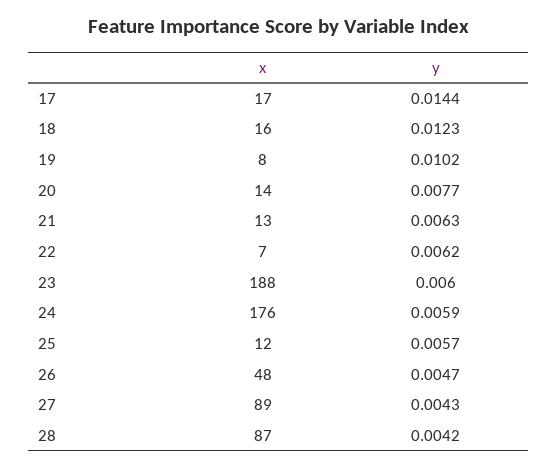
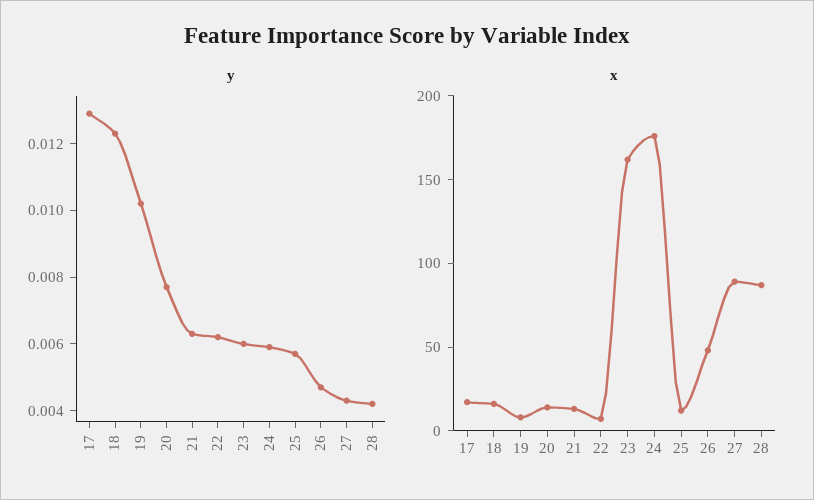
y, 17: 0.0144 -> 0.013
x, 23: 188 -> 160

